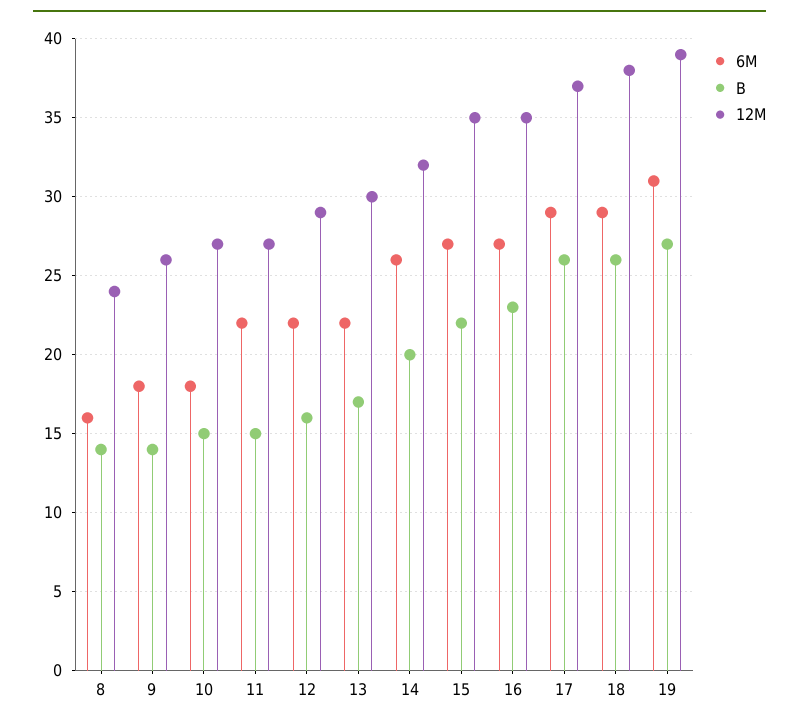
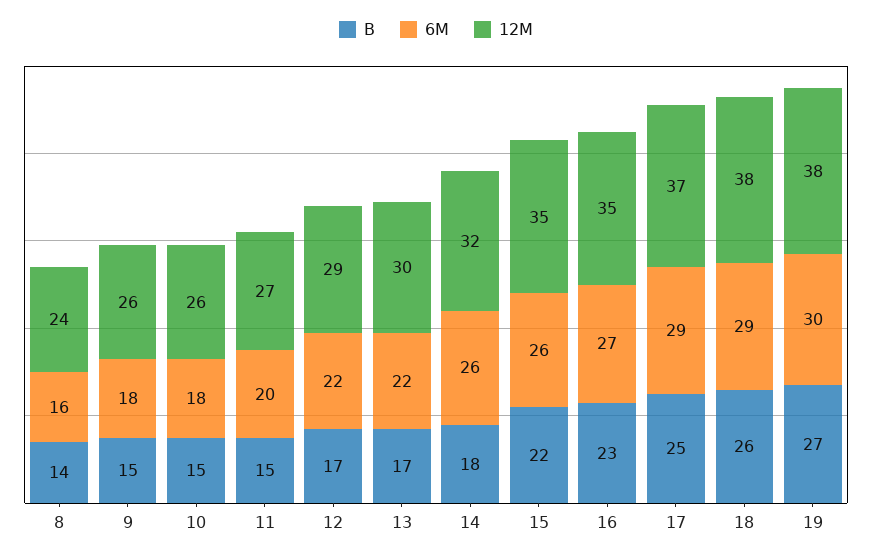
B, 9: 14 -> 15
12M, 10: 27 -> 26
6M, 11: 22 -> 20
B, 12: 16 -> 17
B, 14: 20 -> 18
6M, 15: 27 -> 26
B, 17: 26 -> 25
6M, 19: 31 -> 30
12M, 19: 39 -> 38

